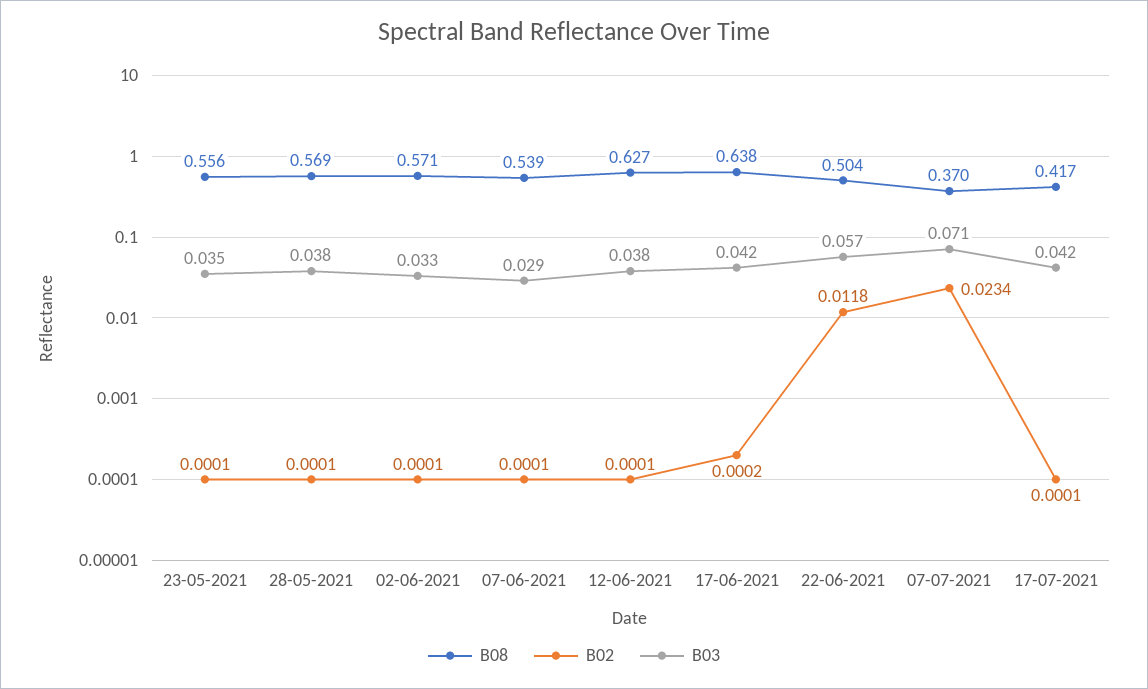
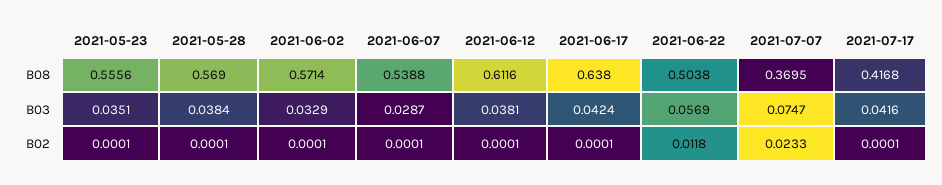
B08, 12-06-2021: 0.627 -> 0.6116
B02, 17-06-2021: 0.0002 -> 0.0001
B02, 07-07-2021: 0.0234 -> 0.0233
B03, 07-07-2021: 0.071 -> 0.0747

